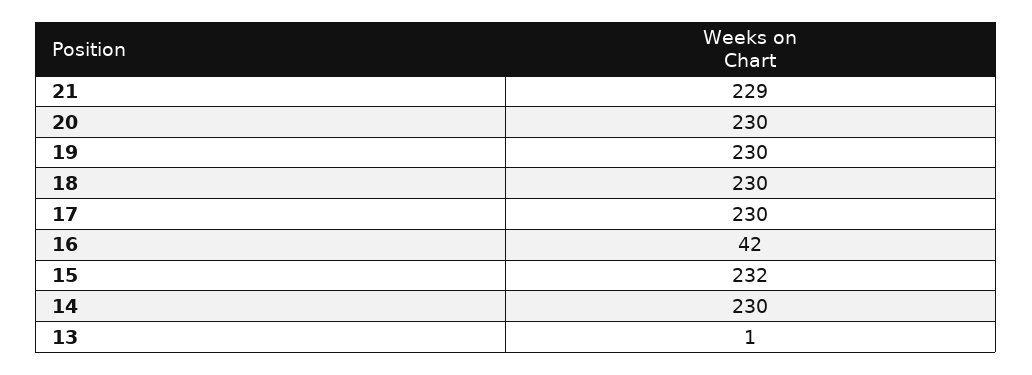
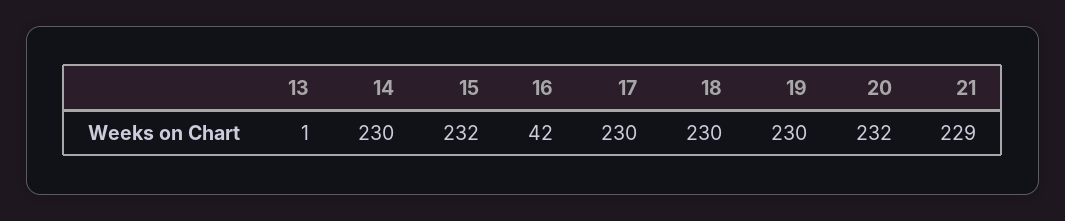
20: 230 -> 232

